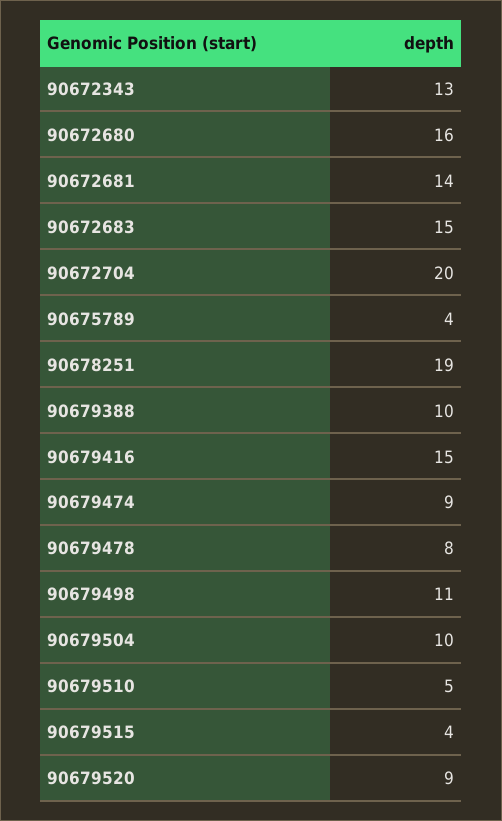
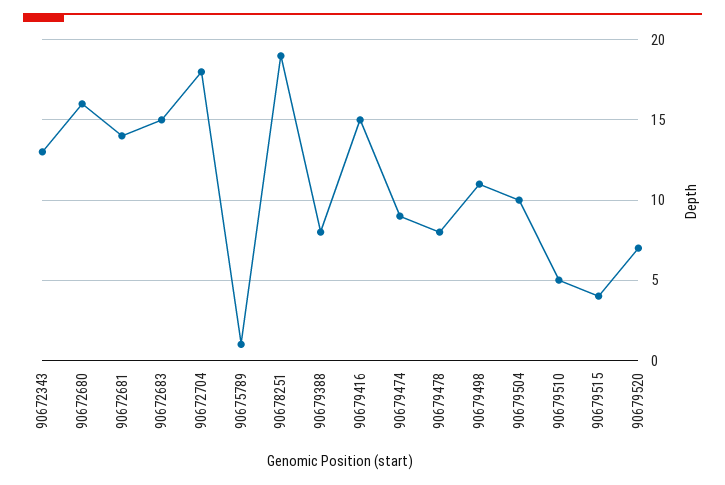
90672704: 20 -> 18
90675789: 4 -> 1
90679388: 10 -> 8
90679520: 9 -> 7

